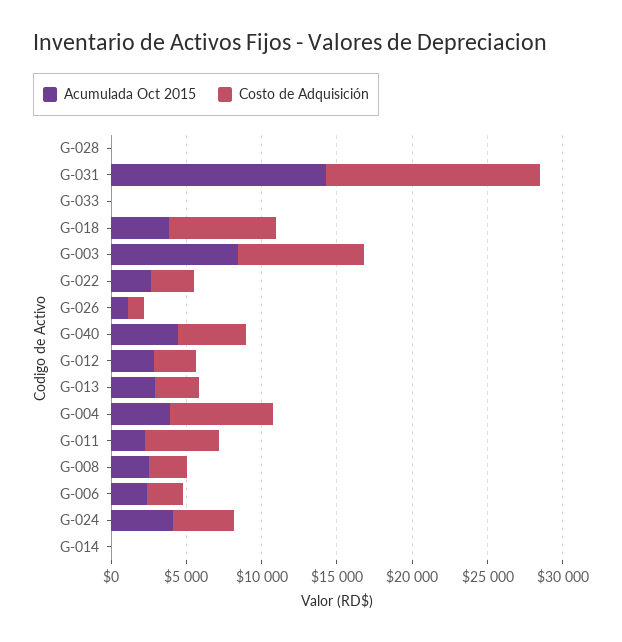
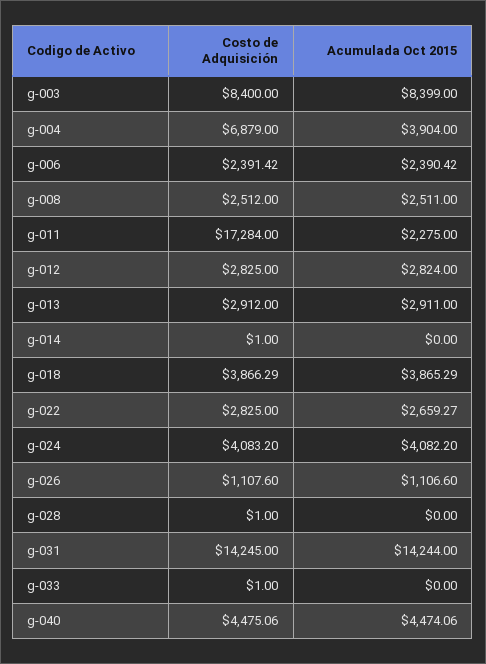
Costo de Adquisición, G-018: 7000 -> 3866.29
Costo de Adquisición, G-011: 5000 -> 17284

